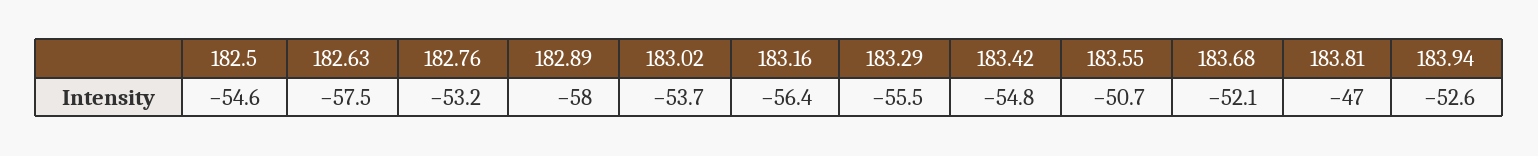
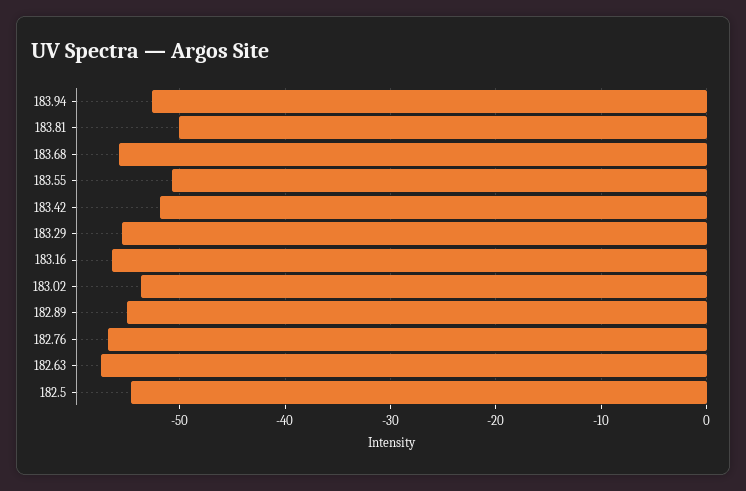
182.76: -53.2 -> -57
182.89: -58 -> -55
183.42: -54.8 -> -52
183.68: -52.1 -> -56
183.81: -47 -> -50

